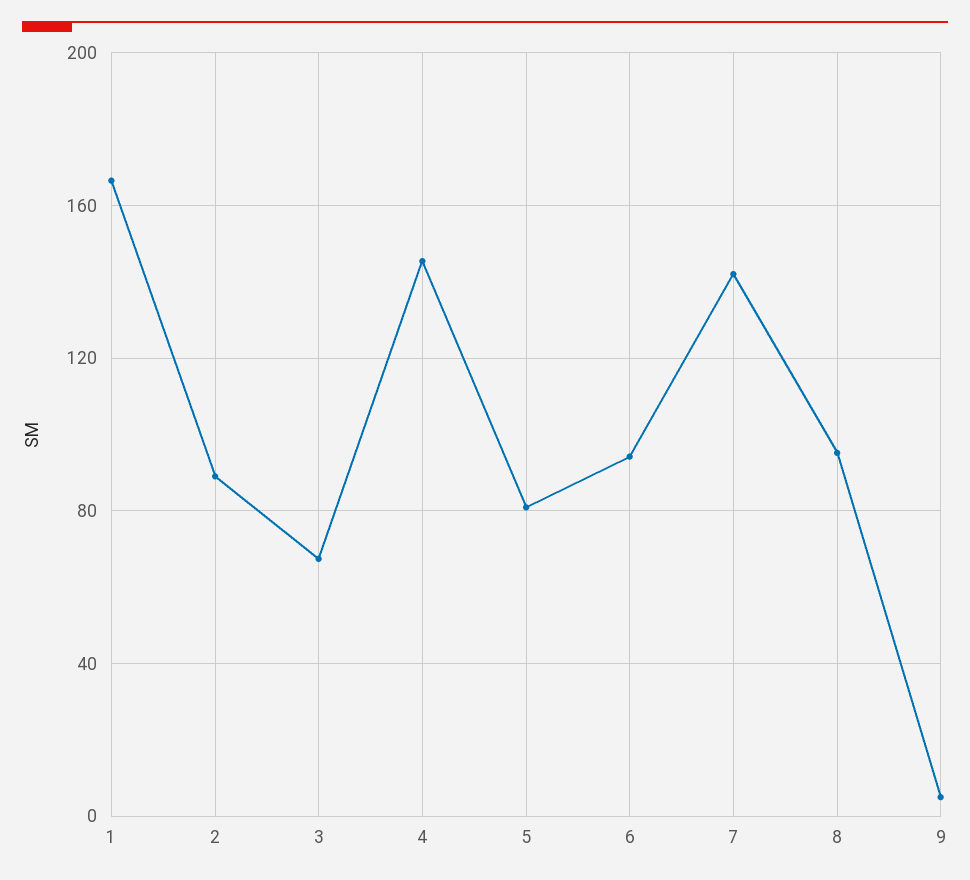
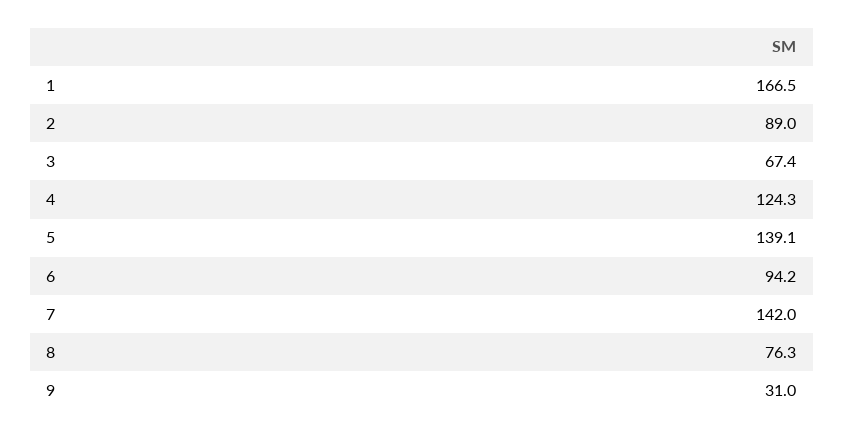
4: 145 -> 124.3
5: 80 -> 139.1
8: 95 -> 76.3
9: 5 -> 31

